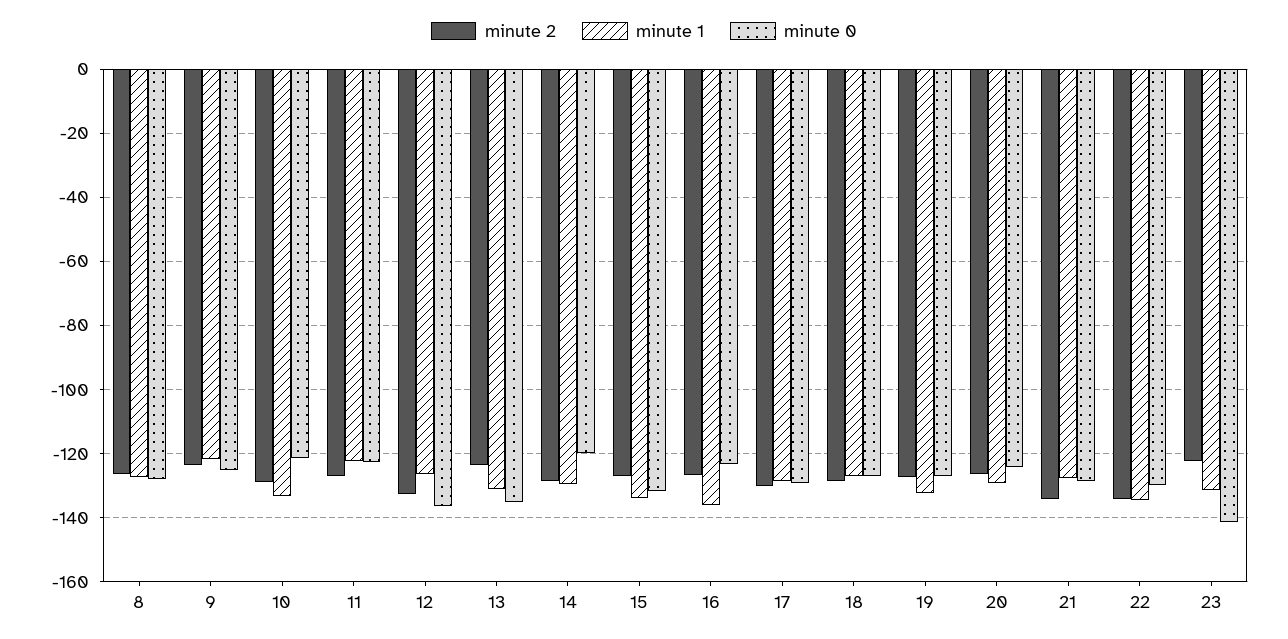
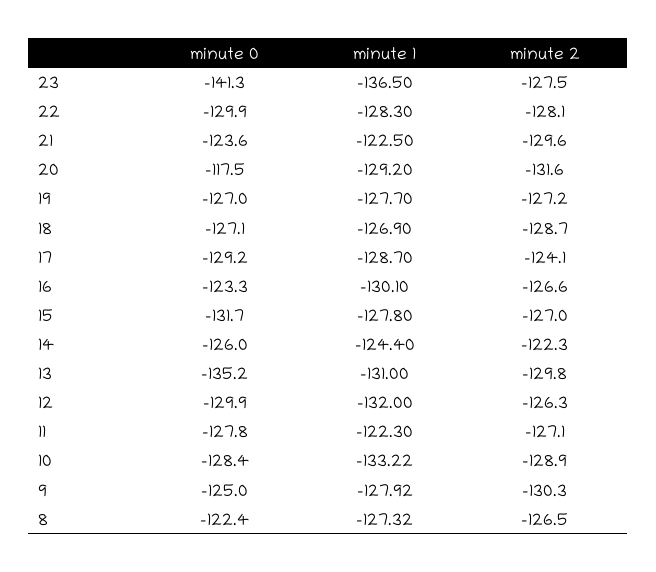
minute 0, 8: -128 -> -122.4
minute 2, 9: -124 -> -130.3
minute 1, 9: -122 -> -127.92
minute 0, 10: -122 -> -128.4
minute 0, 11: -122 -> -127.8
minute 2, 12: -132 -> -126.3
minute 1, 12: -126 -> -132
minute 0, 12: -136 -> -129.9
minute 2, 13: -124 -> -129.8
minute 2, 14: -128 -> -122.3
minute 1, 14: -130 -> -124.4
minute 0, 14: -120 -> -126
minute 1, 15: -134 -> -127.8
minute 1, 16: -136 -> -130.1
minute 2, 17: -130 -> -124.1
minute 1, 19: -132 -> -127.7
minute 2, 20: -126 -> -131.6
minute 0, 20: -124 -> -117.5
minute 2, 21: -134 -> -129.6
minute 1, 21: -128 -> -122.5
minute 0, 21: -128 -> -123.6
minute 2, 22: -134 -> -128.1
minute 1, 22: -134 -> -128.3
minute 2, 23: -122 -> -127.5
minute 1, 23: -132 -> -136.5

